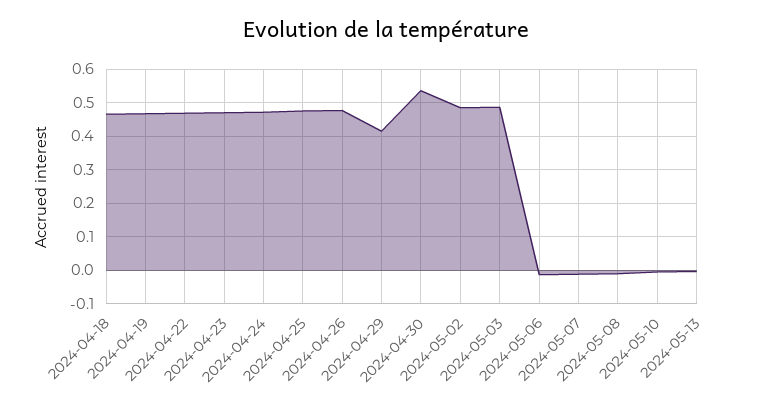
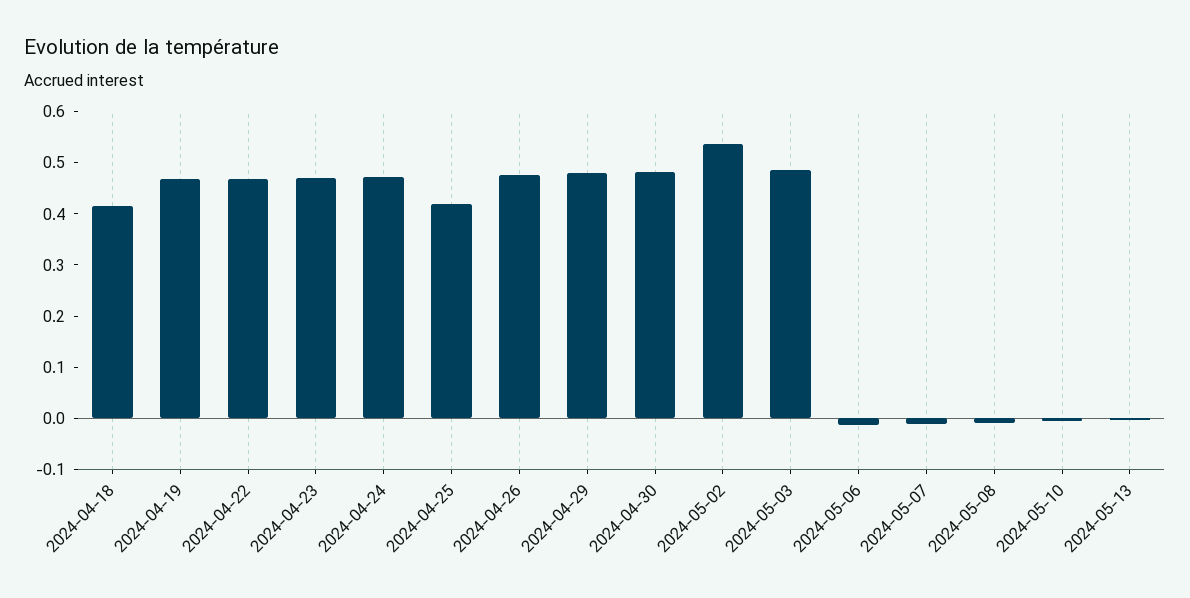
2024-04-18: 0.46 -> 0.42
2024-04-25: 0.48 -> 0.42
2024-04-29: 0.42 -> 0.48
2024-04-30: 0.54 -> 0.48
2024-05-02: 0.48 -> 0.54

